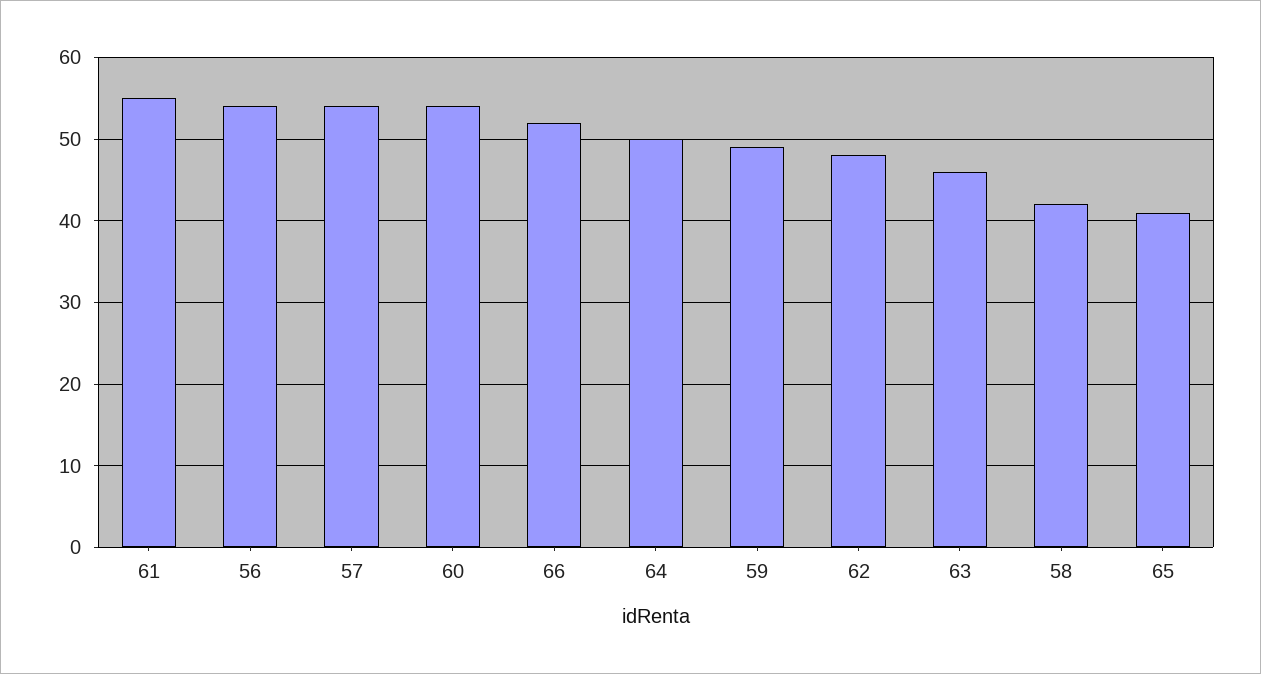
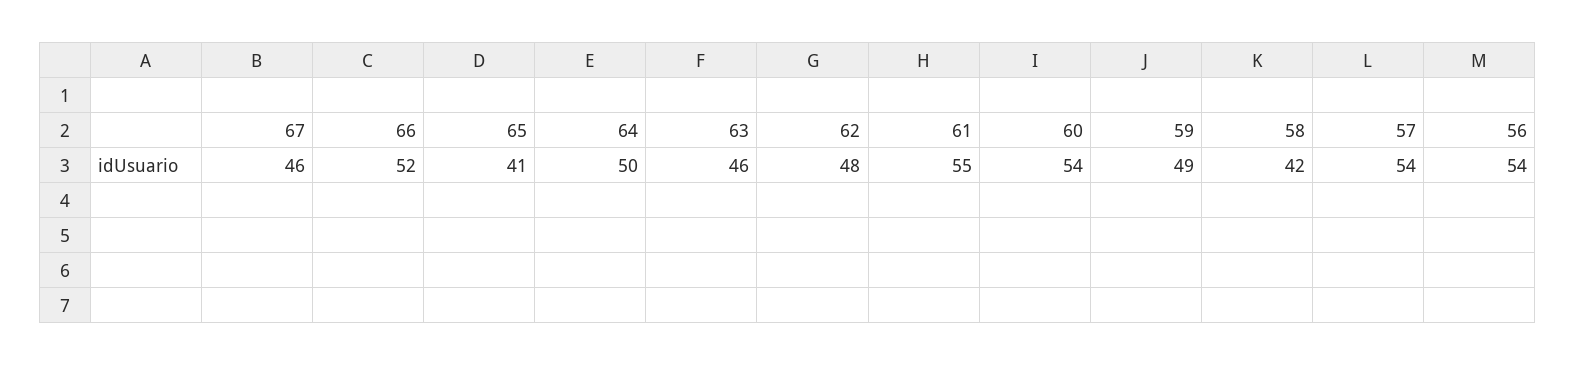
67: none -> 46

